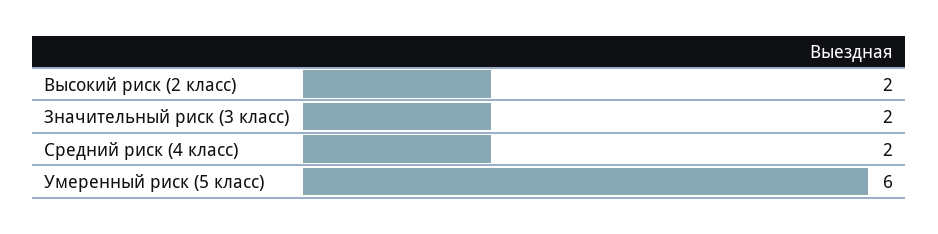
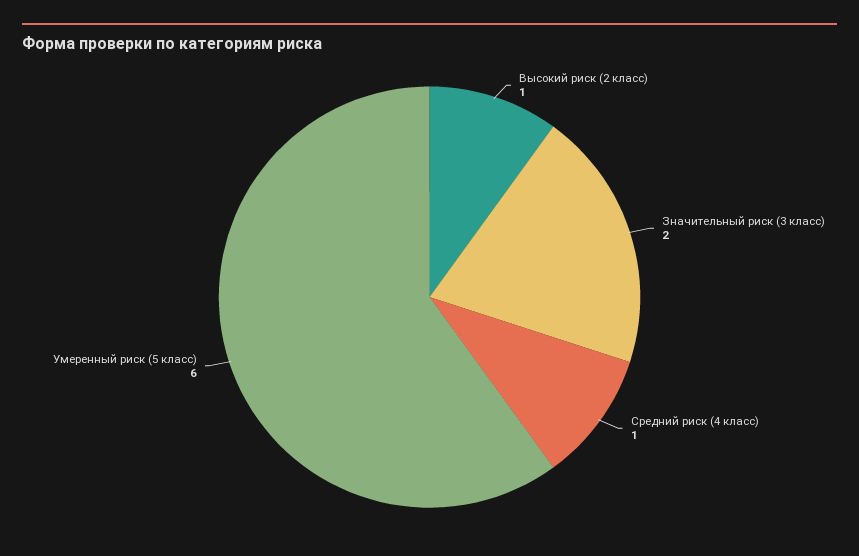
Высокий риск (2 класс): 2 -> 1
Средний риск (4 класс): 2 -> 1

